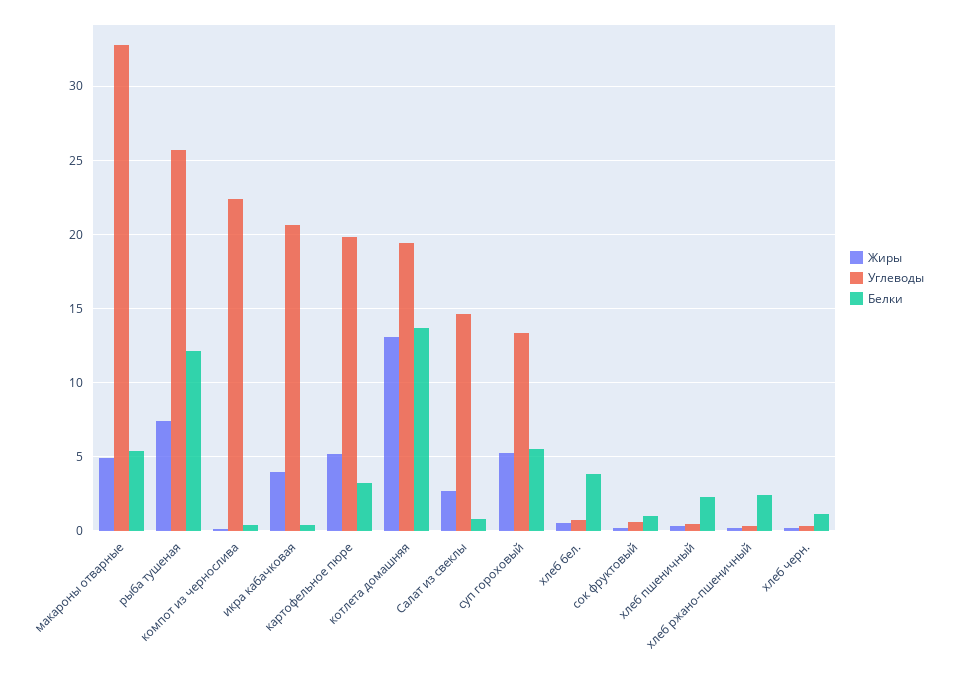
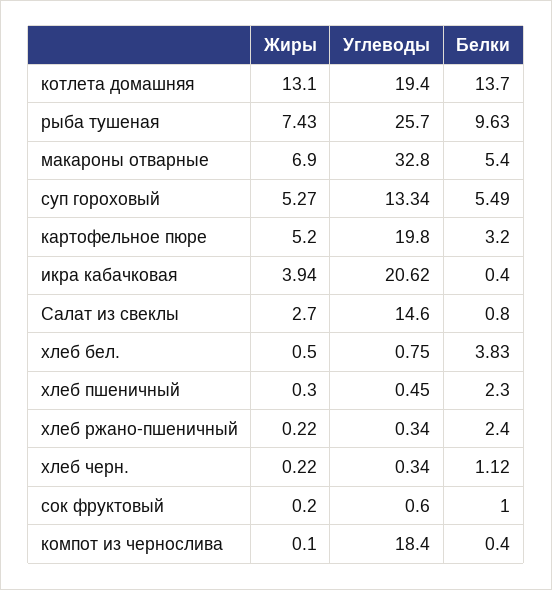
Жиры, макароны отварные: 5 -> 6.9
Белки, рыба тушеная: 12 -> 9.63
Углеводы, компот из чернослива: 22.5 -> 18.4

